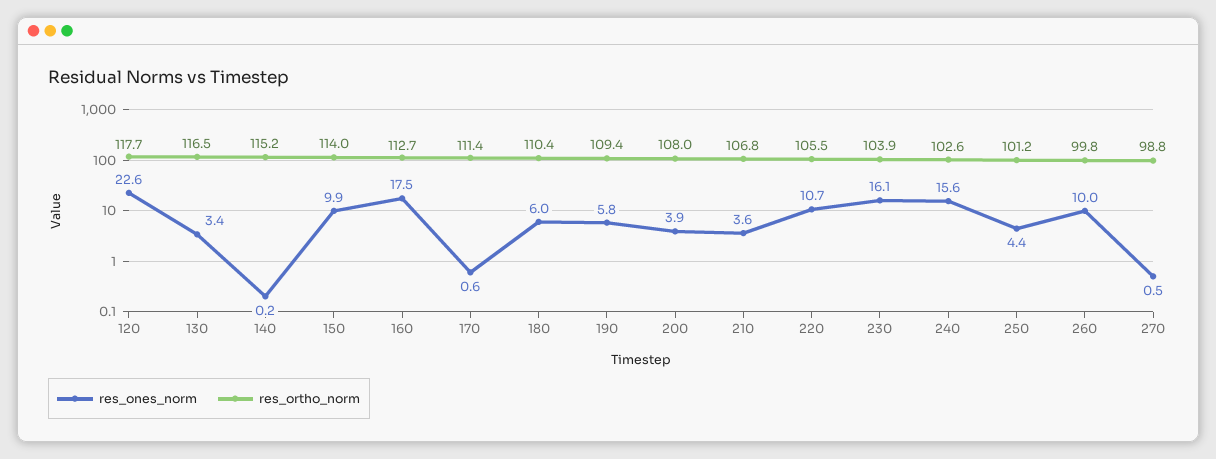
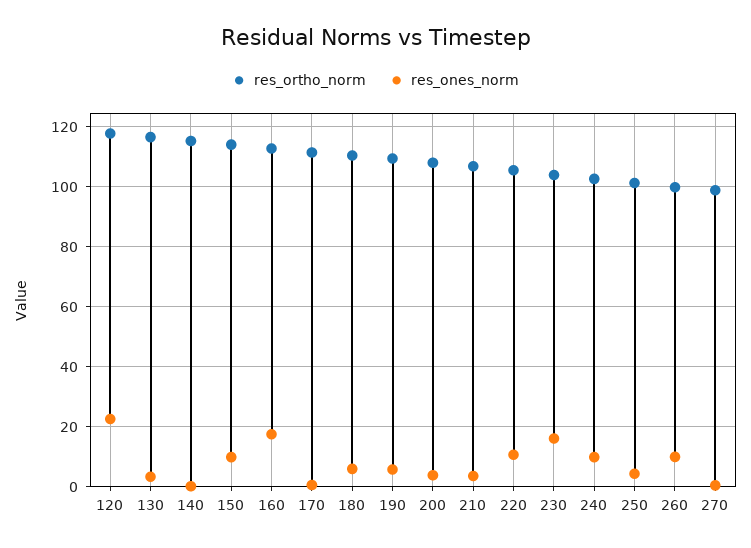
res_ones_norm, 240: 15.6 -> 10

